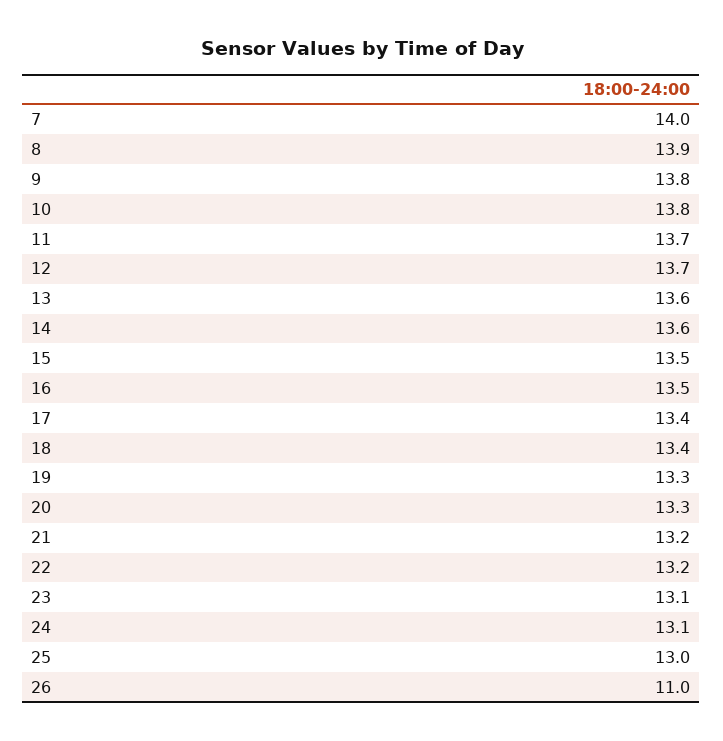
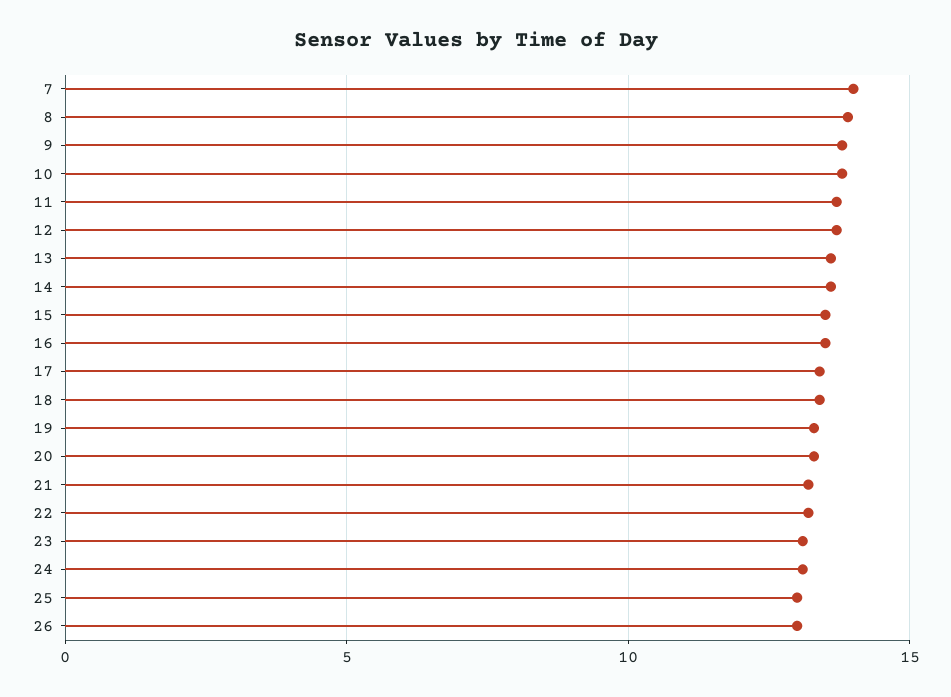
26: 11 -> 13

